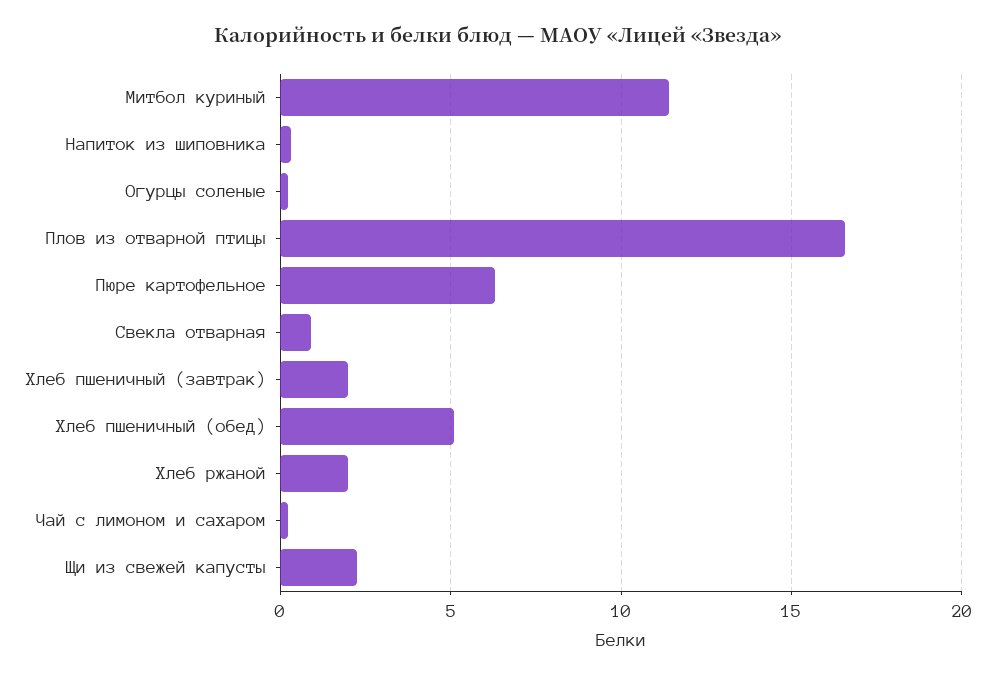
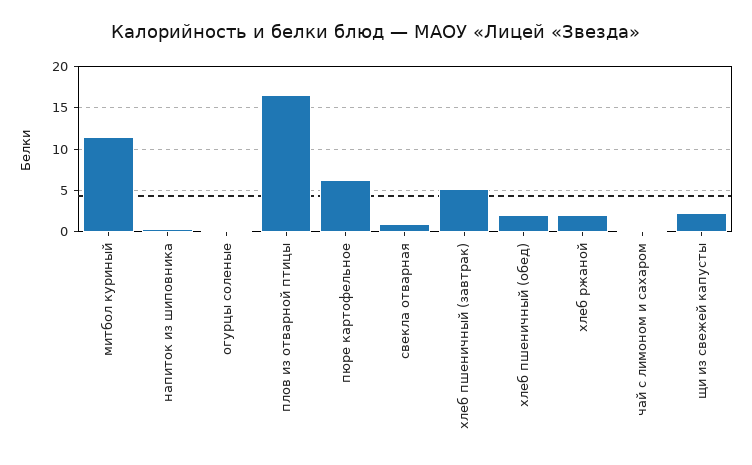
Хлеб пшеничный (завтрак): 2 -> 5
Хлеб пшеничный (обед): 5 -> 2

